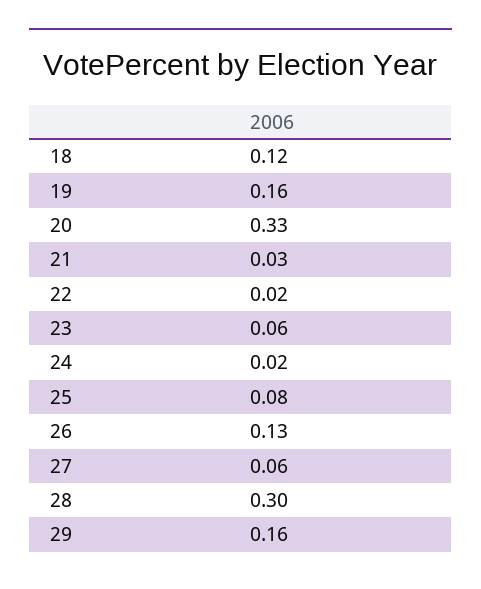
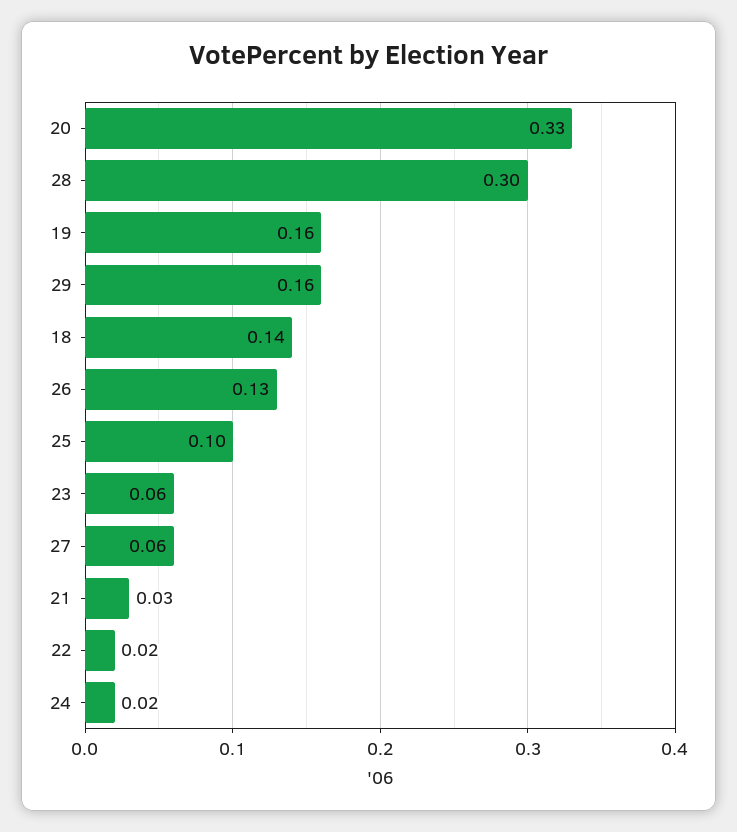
18: 0.12 -> 0.14
25: 0.08 -> 0.1

